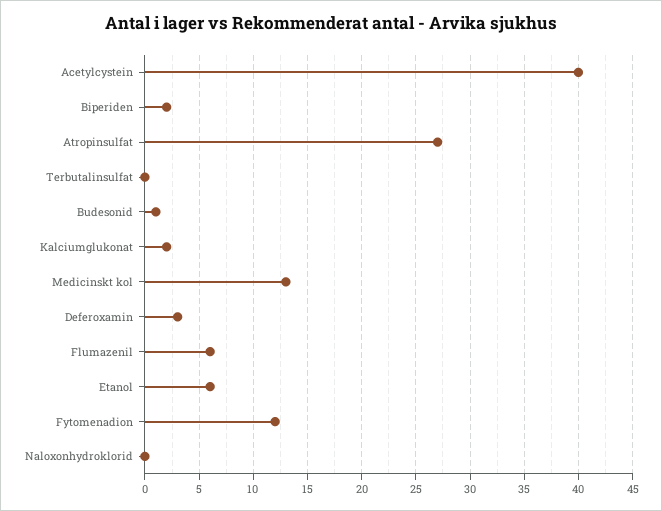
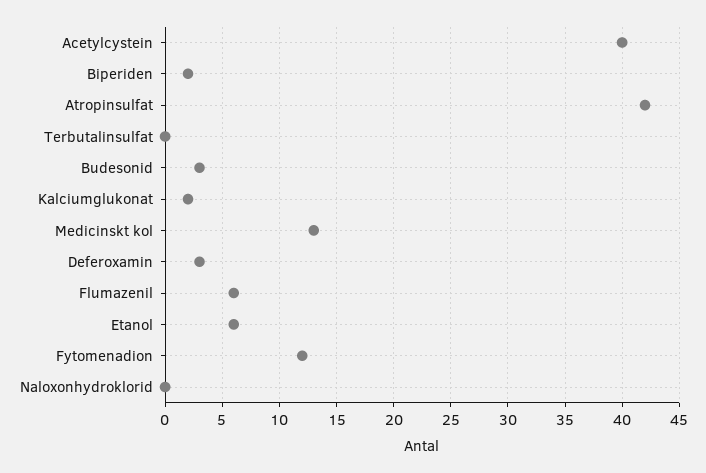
Atropinsulfat: 27 -> 42
Budesonid: 1 -> 3

